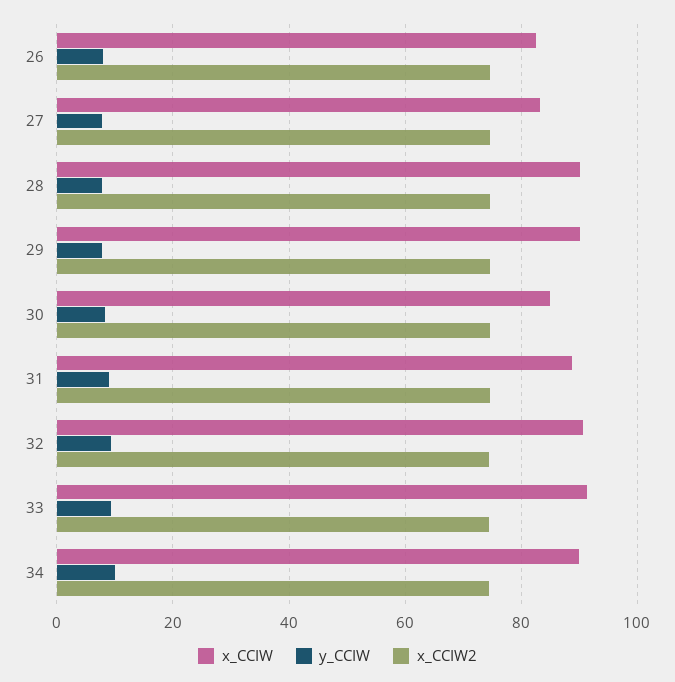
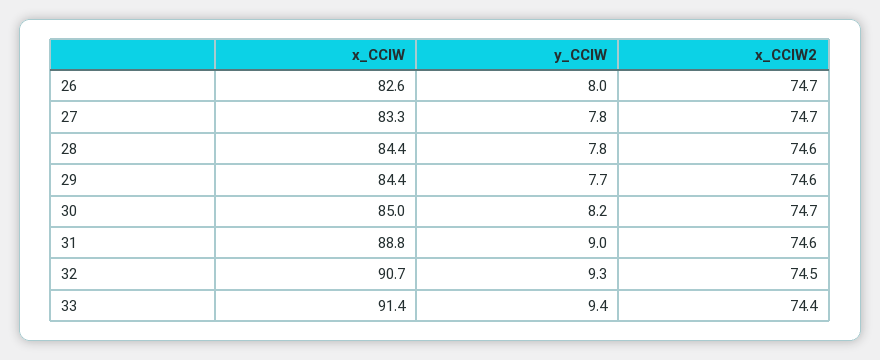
x_CCIW, 28: 90 -> 84.4
x_CCIW, 29: 90 -> 84.4
x_CCIW, 34: 90 -> none
y_CCIW, 34: 10 -> none
x_CCIW2, 34: 74 -> none

